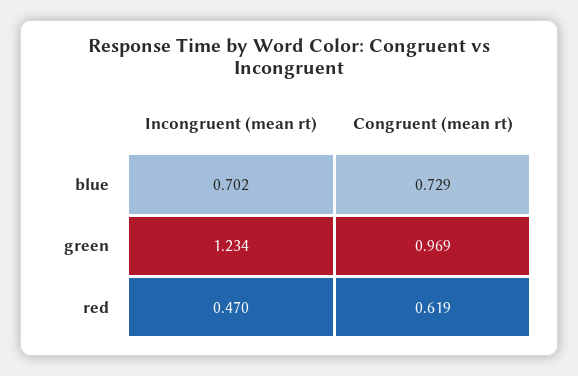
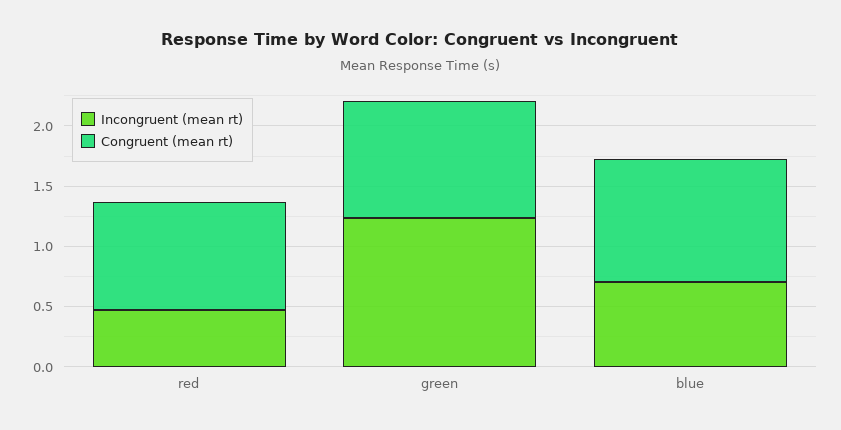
Congruent (mean rt), blue: 0.729 -> 1
Congruent (mean rt), red: 0.619 -> 0.9

